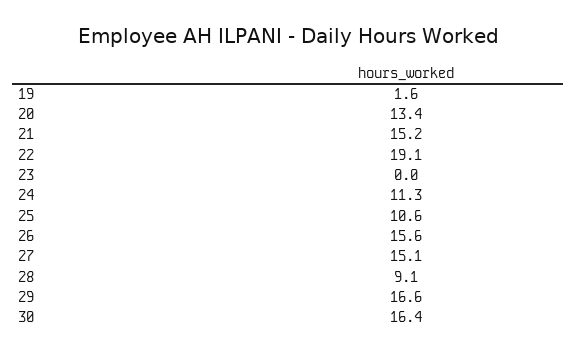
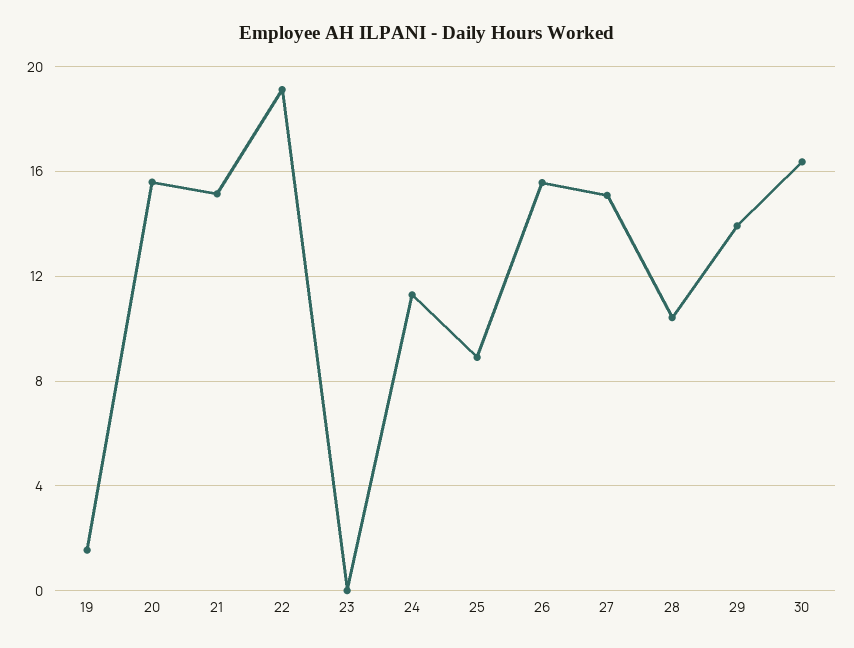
20: 13.4 -> 15.5
25: 10.6 -> 9
28: 9.1 -> 10.5
29: 16.6 -> 14

